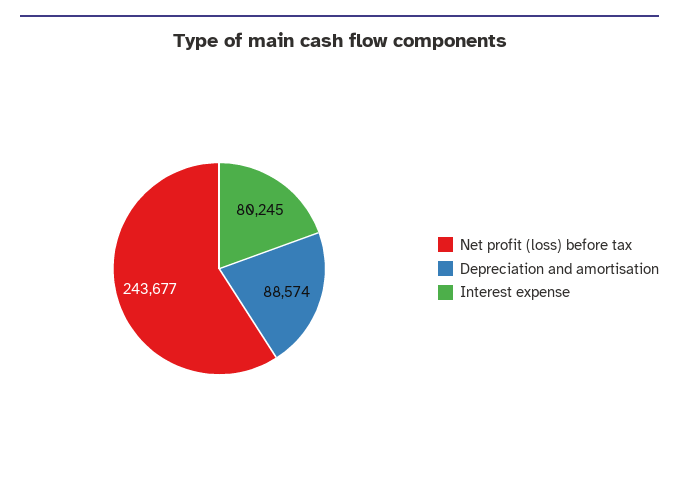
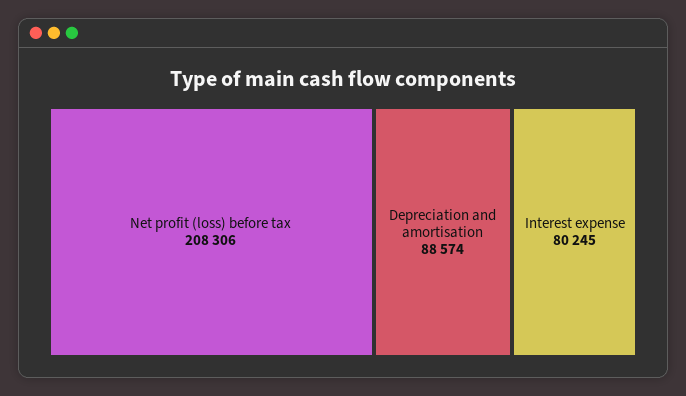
Net profit (loss) before tax: 243677 -> 208306

